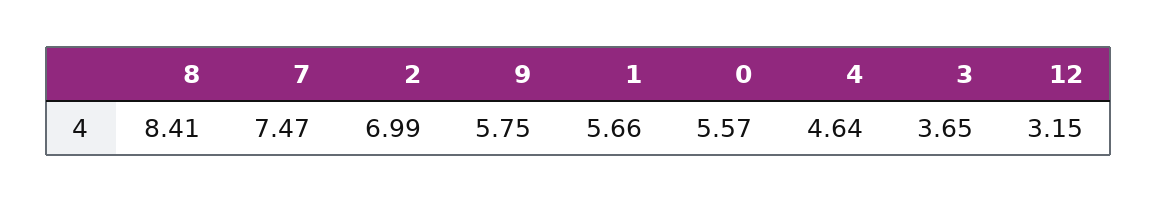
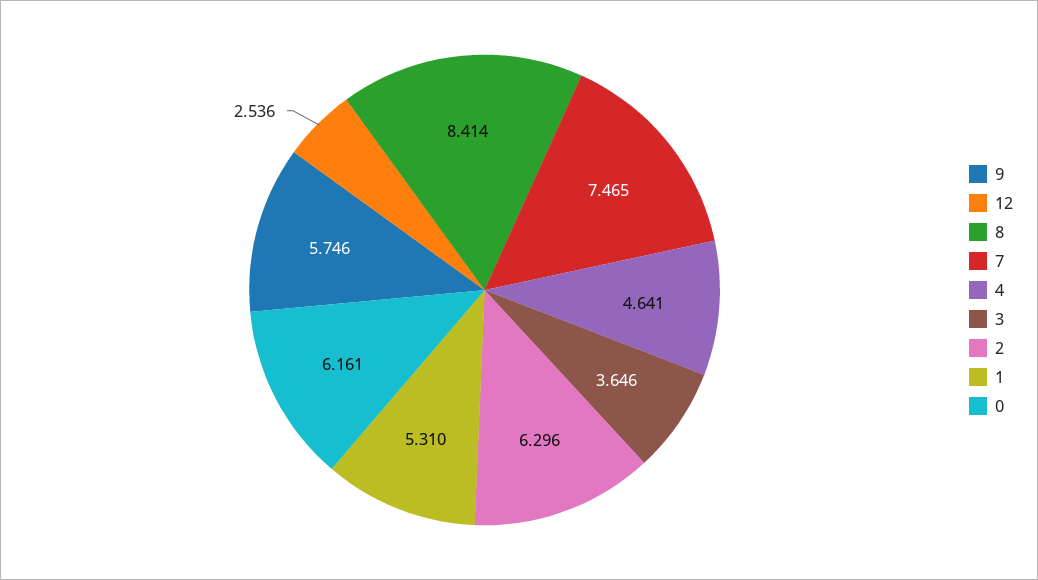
2: 6.99 -> 6.296
1: 5.66 -> 5.31
0: 5.57 -> 6.161
12: 3.15 -> 2.536

